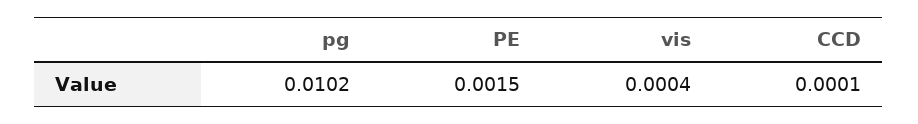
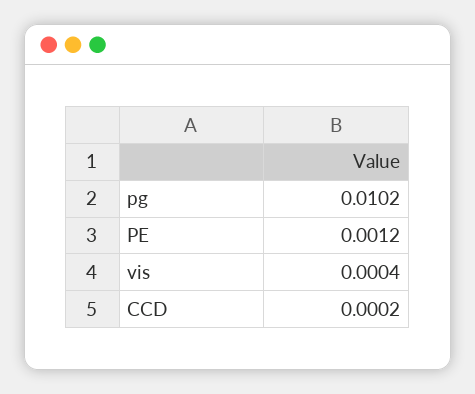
PE: 0.0015 -> 0.0012
CCD: 0.0001 -> 0.0002

